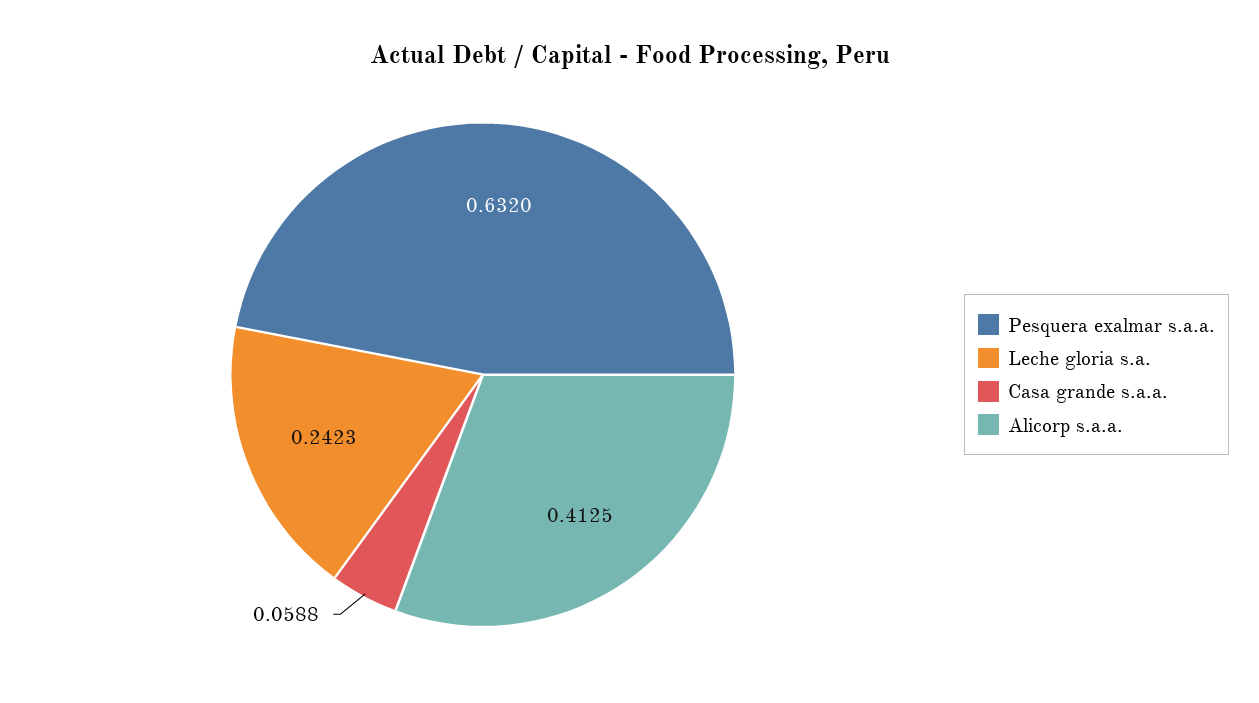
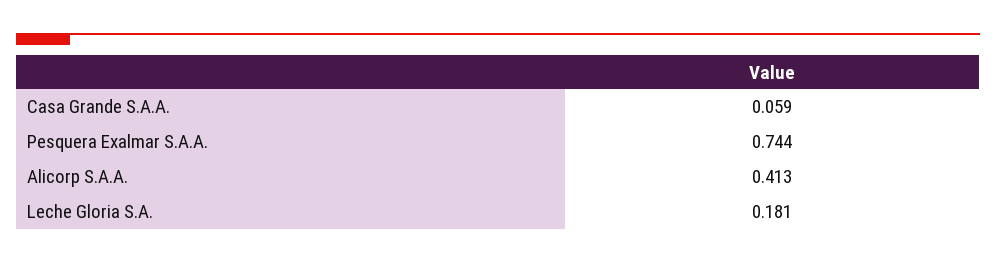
Pesquera exalmar s.a.a.: 0.632 -> 0.744
Leche gloria s.a.: 0.2423 -> 0.181

